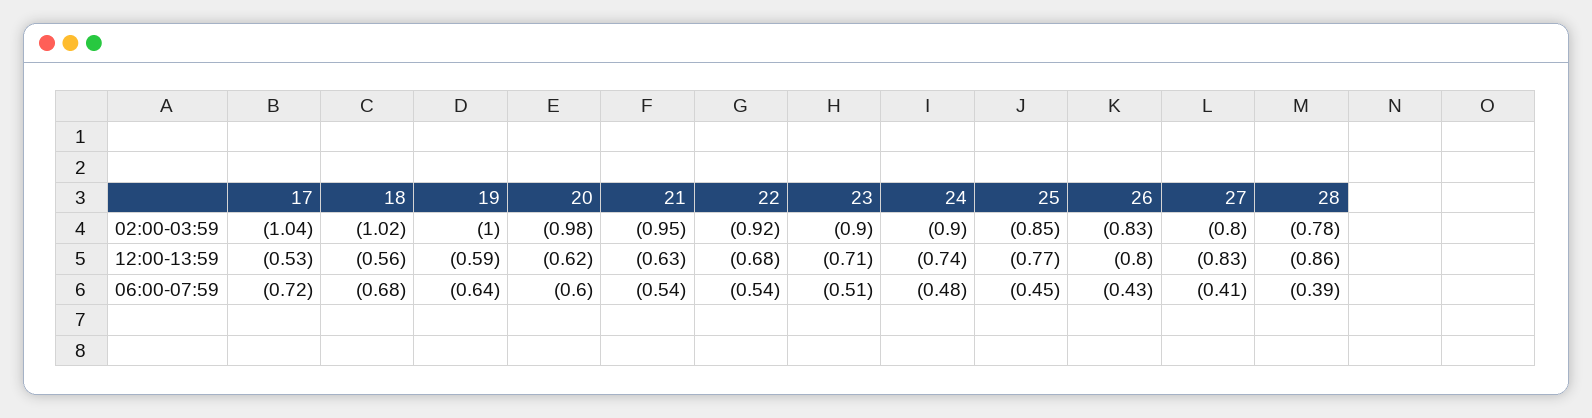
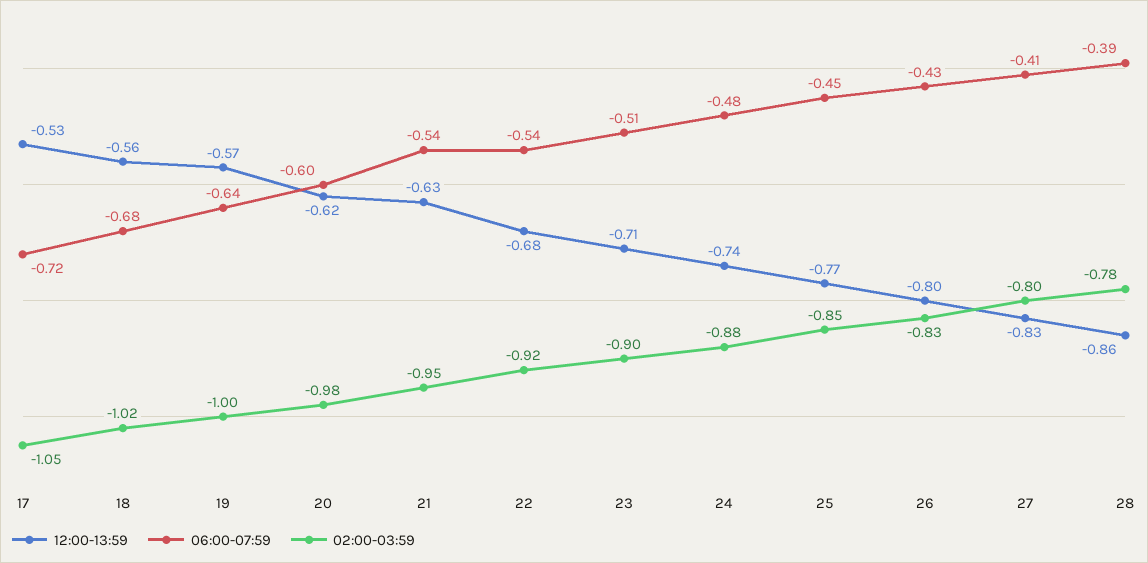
02:00-03:59, 17: -1.04 -> -1.05
02:00-03:59, 24: -0.9 -> -0.88
12:00-13:59, 19: -0.59 -> -0.57

